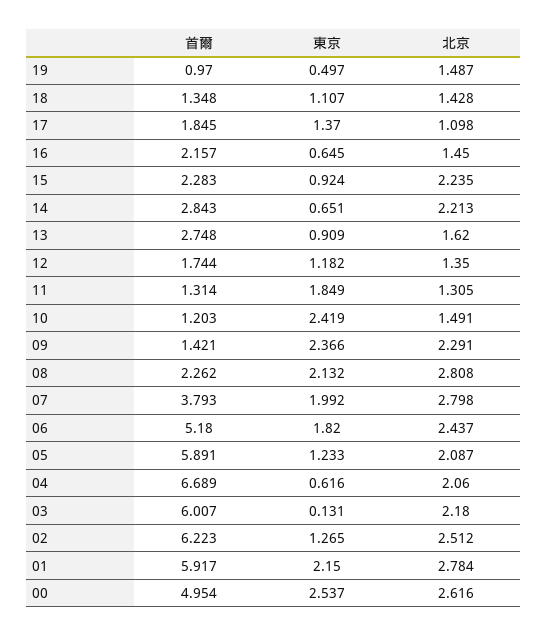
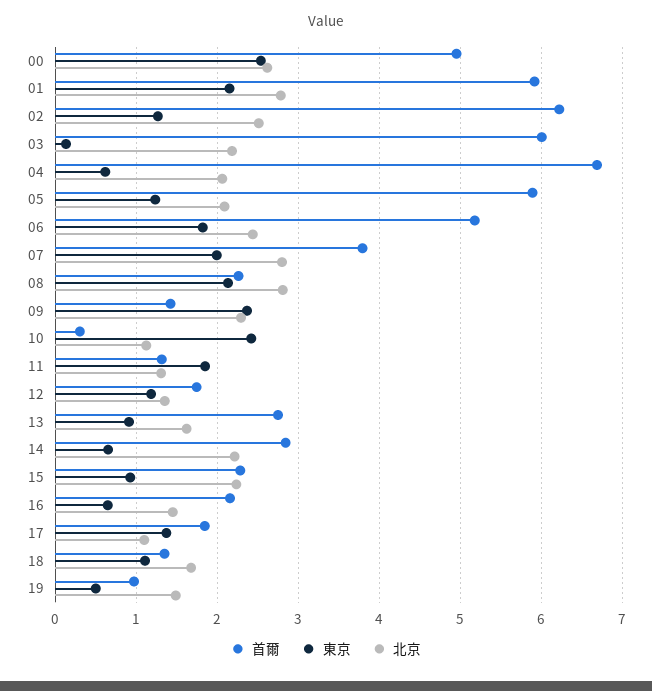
北京, 18: 1.428 -> 1.7
首爾, 10: 1.203 -> 0.3
北京, 10: 1.491 -> 1.1

